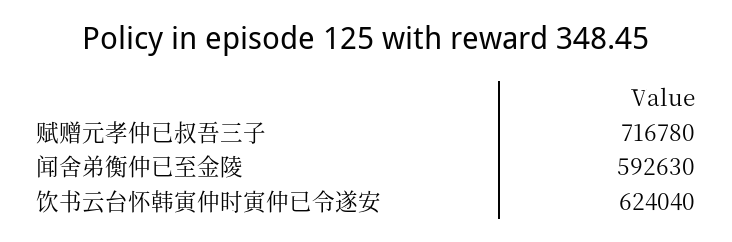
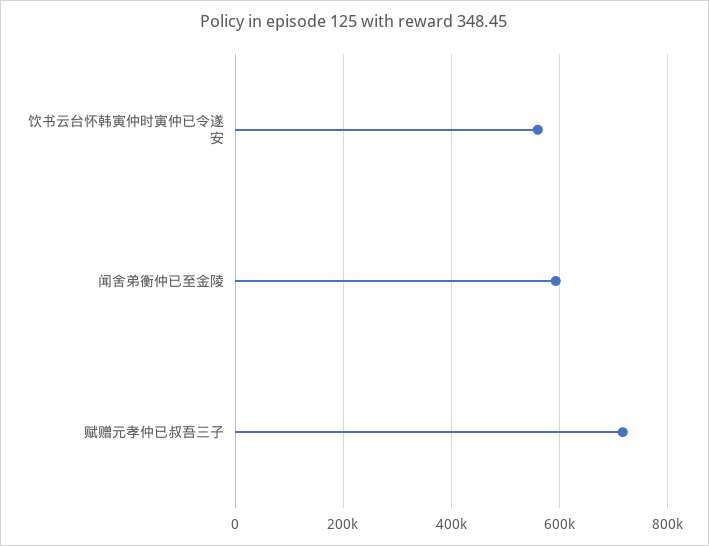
饮书云台怀韩寅仲时寅仲已令遂安: 624040 -> 560000

